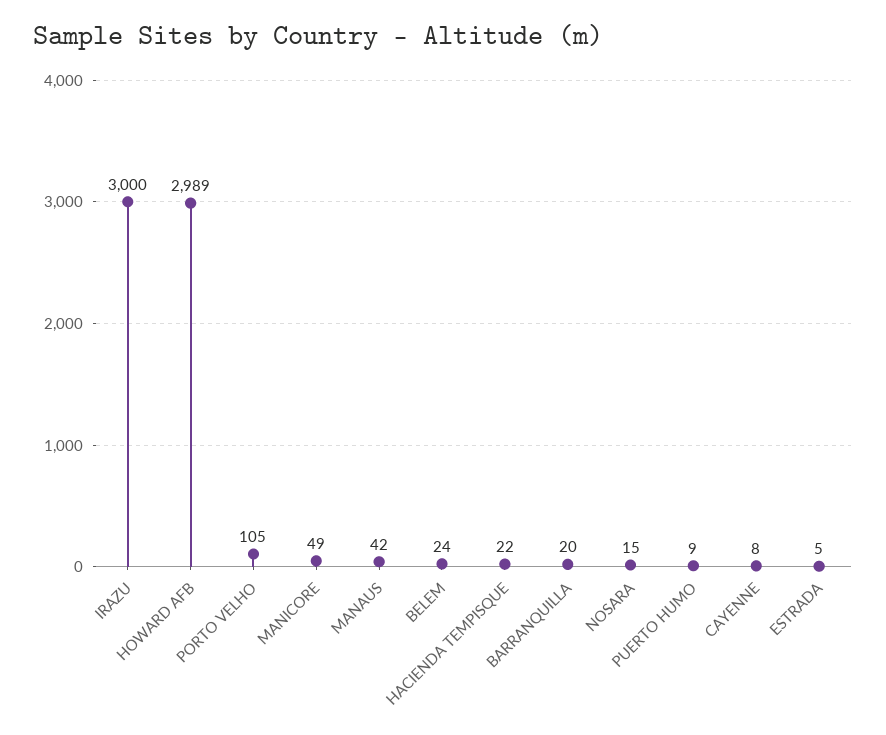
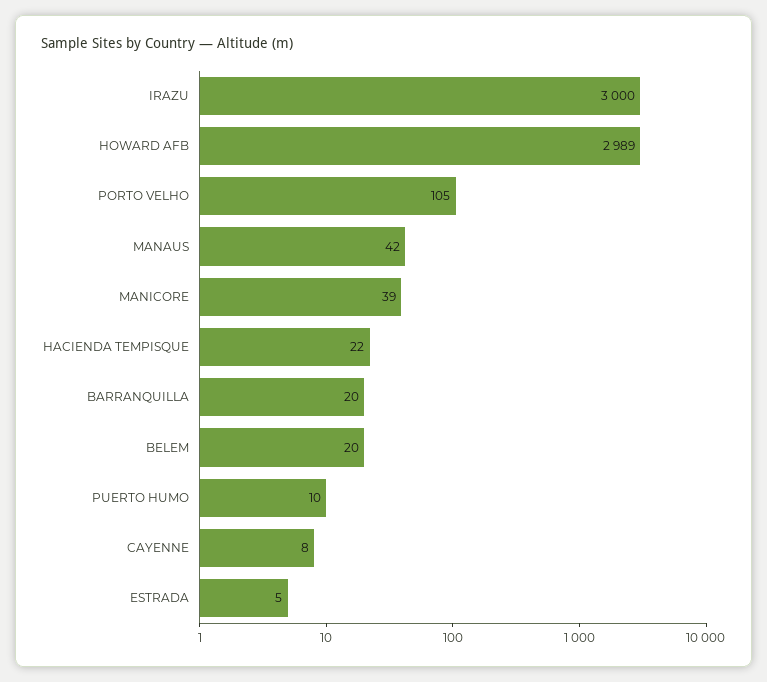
MANICORE: 49 -> 39
BELEM: 24 -> 20
NOSARA: 15 -> none
PUERTO HUMO: 9 -> 10

